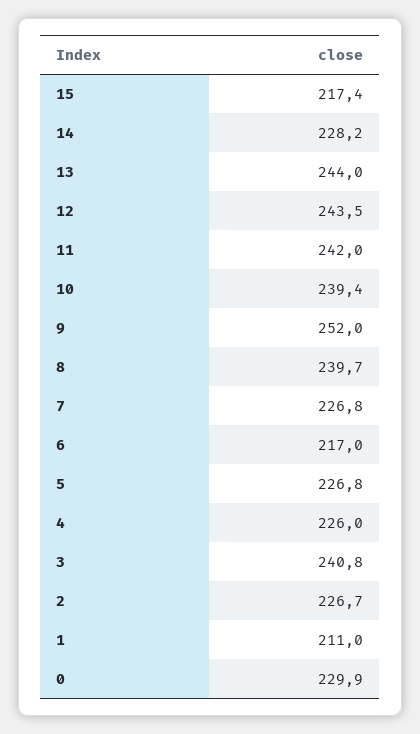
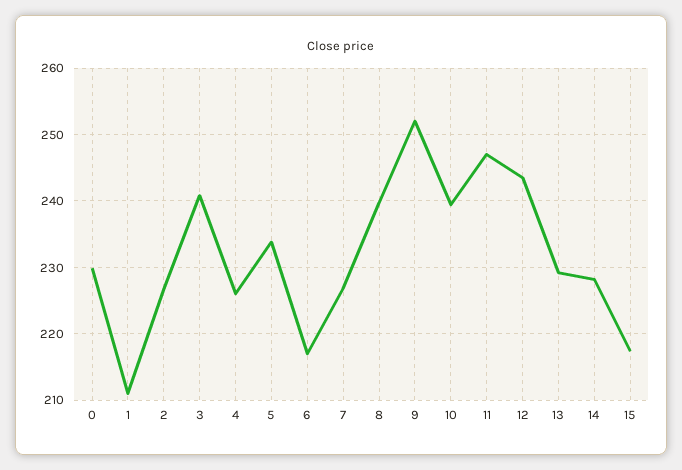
13: 244 -> 229
11: 242 -> 247
5: 226.8 -> 234

